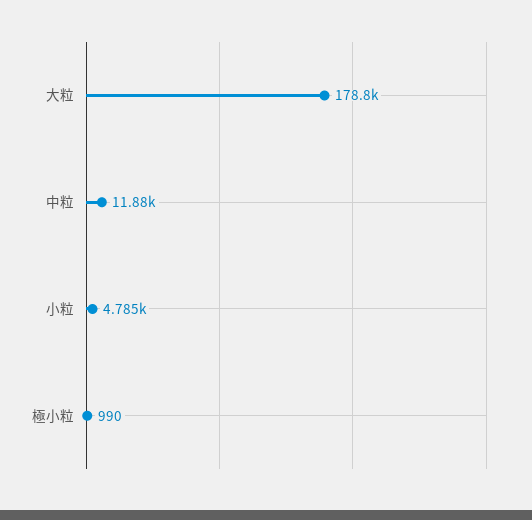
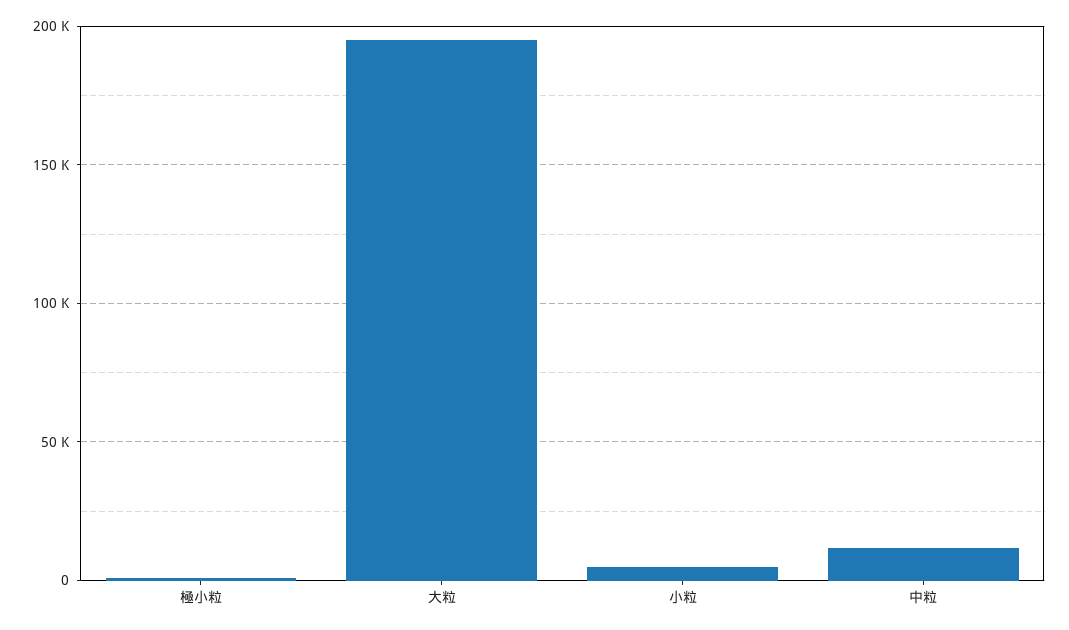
大粒: 178800 -> 195000

